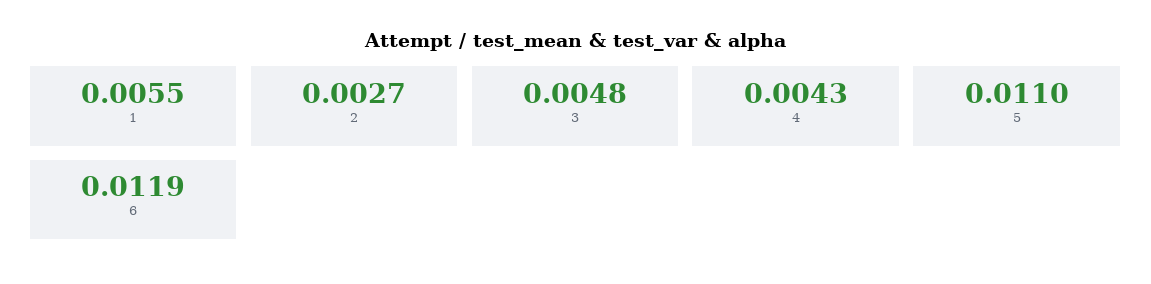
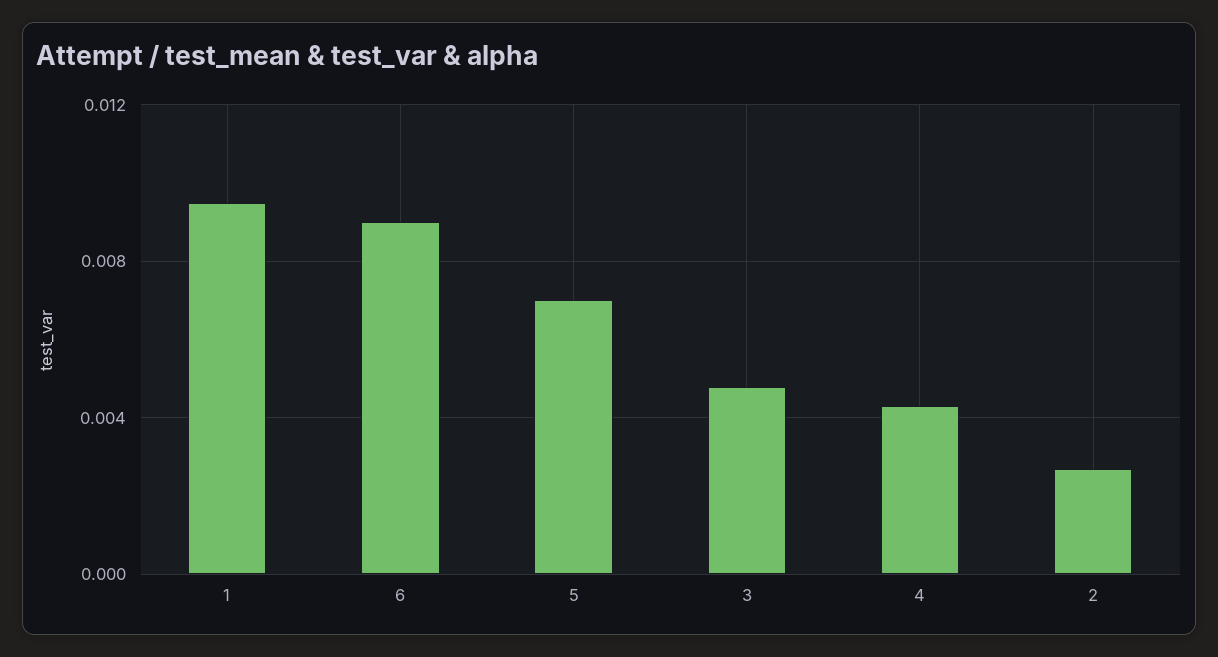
1: 0.0055 -> 0.0095
5: 0.011 -> 0.007
6: 0.0119 -> 0.009

